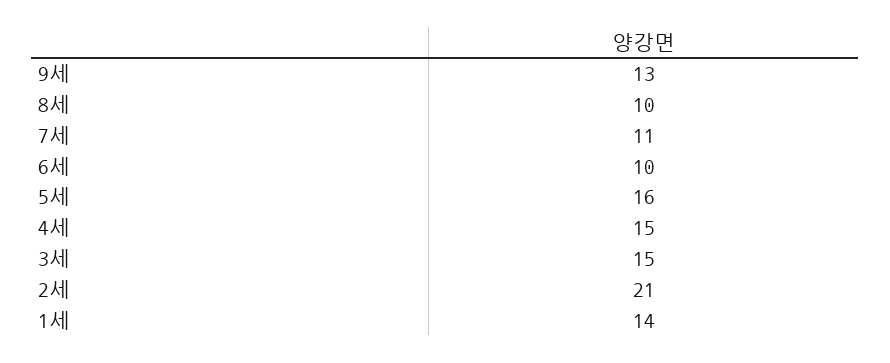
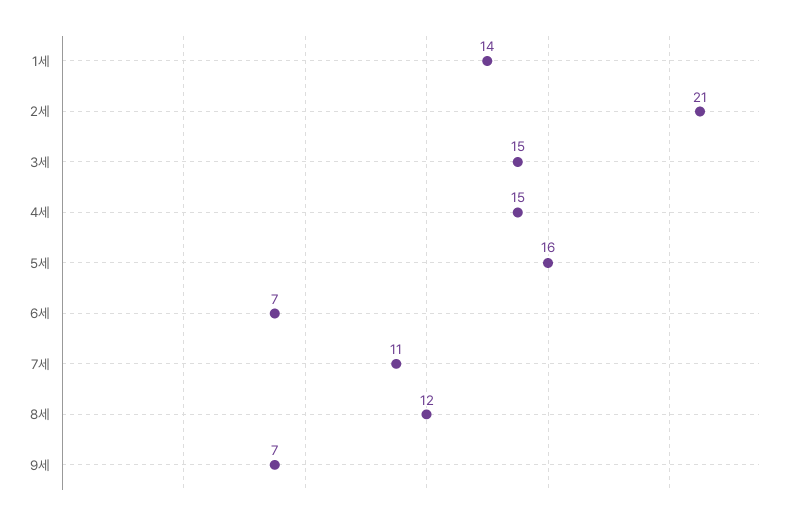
9세: 13 -> 7
8세: 10 -> 12
6세: 10 -> 7

